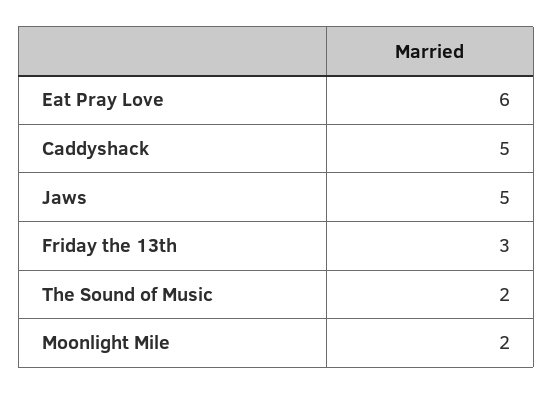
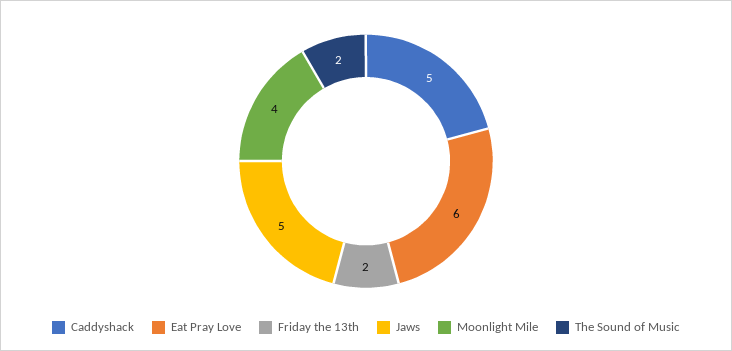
Friday the 13th: 3 -> 2
Moonlight Mile: 2 -> 4

